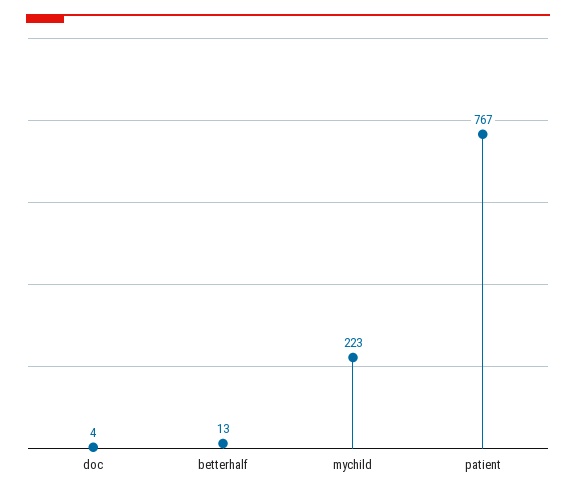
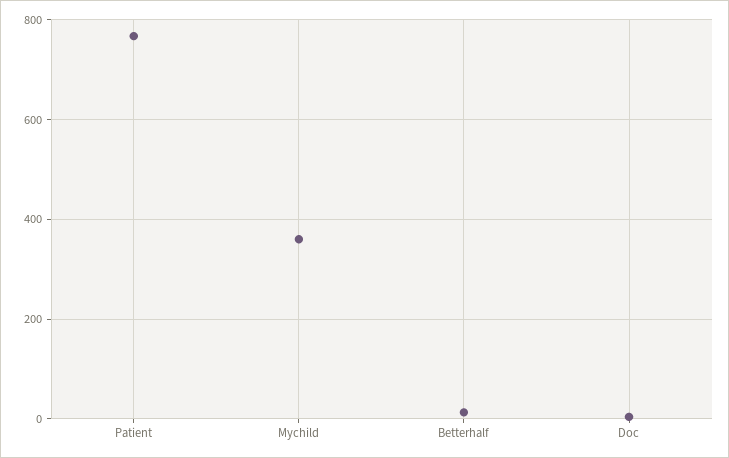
mychild: 223 -> 360

